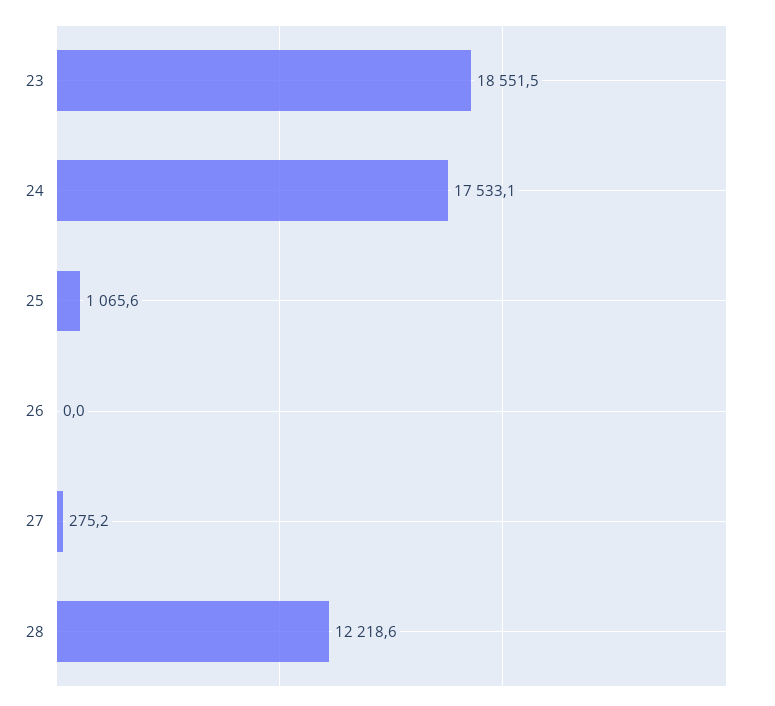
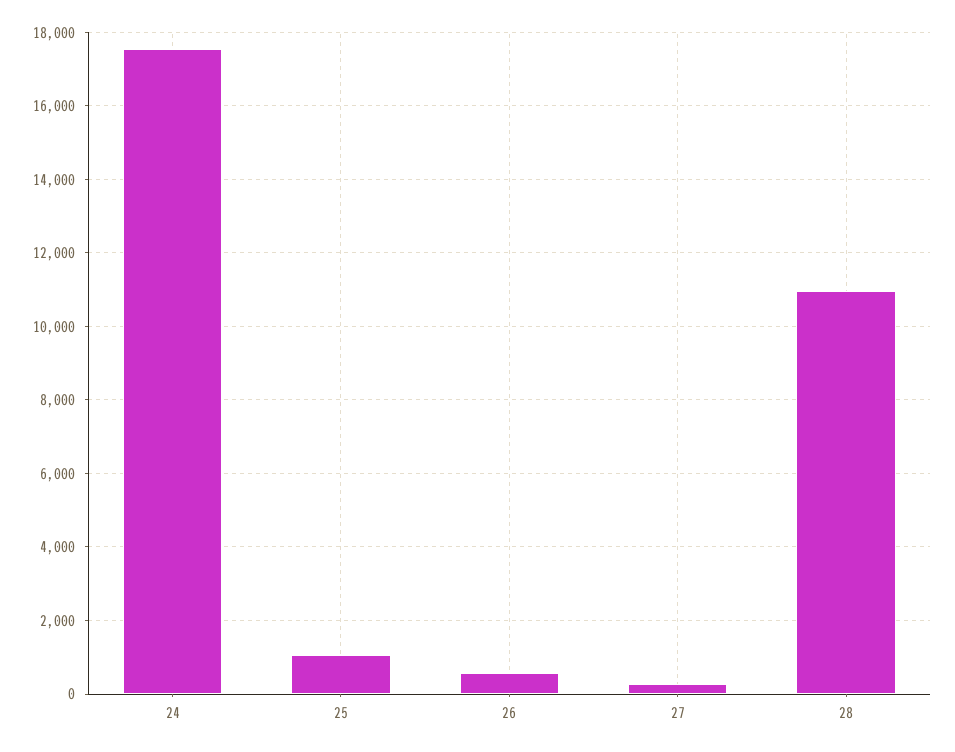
23: 18551.5 -> none
26: 0 -> 600
28: 12218.6 -> 11000

